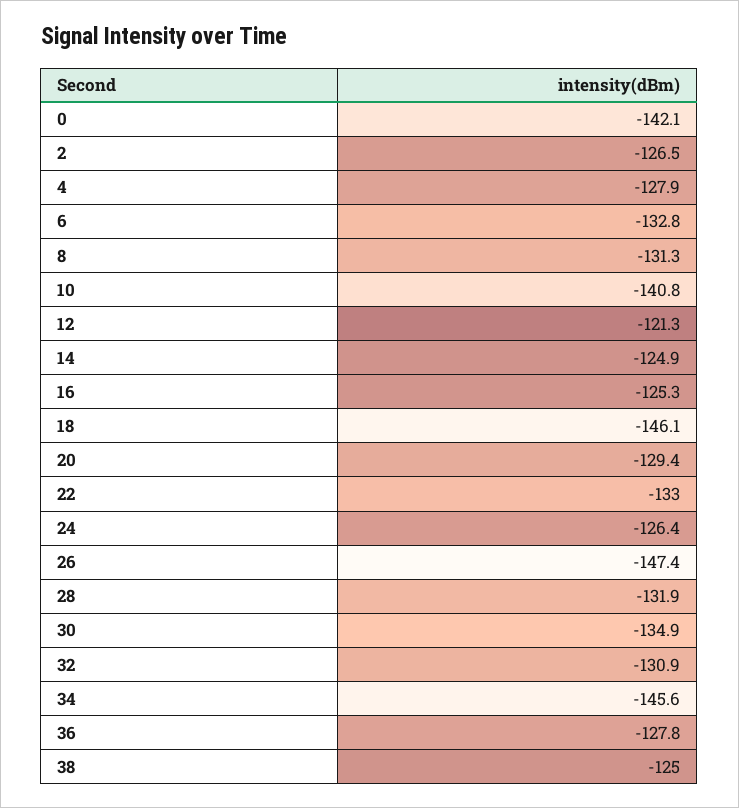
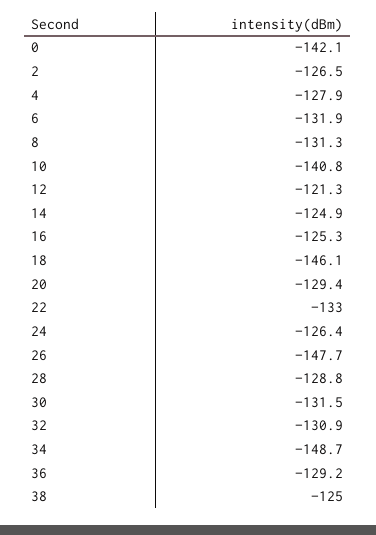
6: -132.8 -> -131.9
26: -147.4 -> -147.7
28: -131.9 -> -128.8
30: -134.9 -> -131.5
34: -145.6 -> -148.7
36: -127.8 -> -129.2

